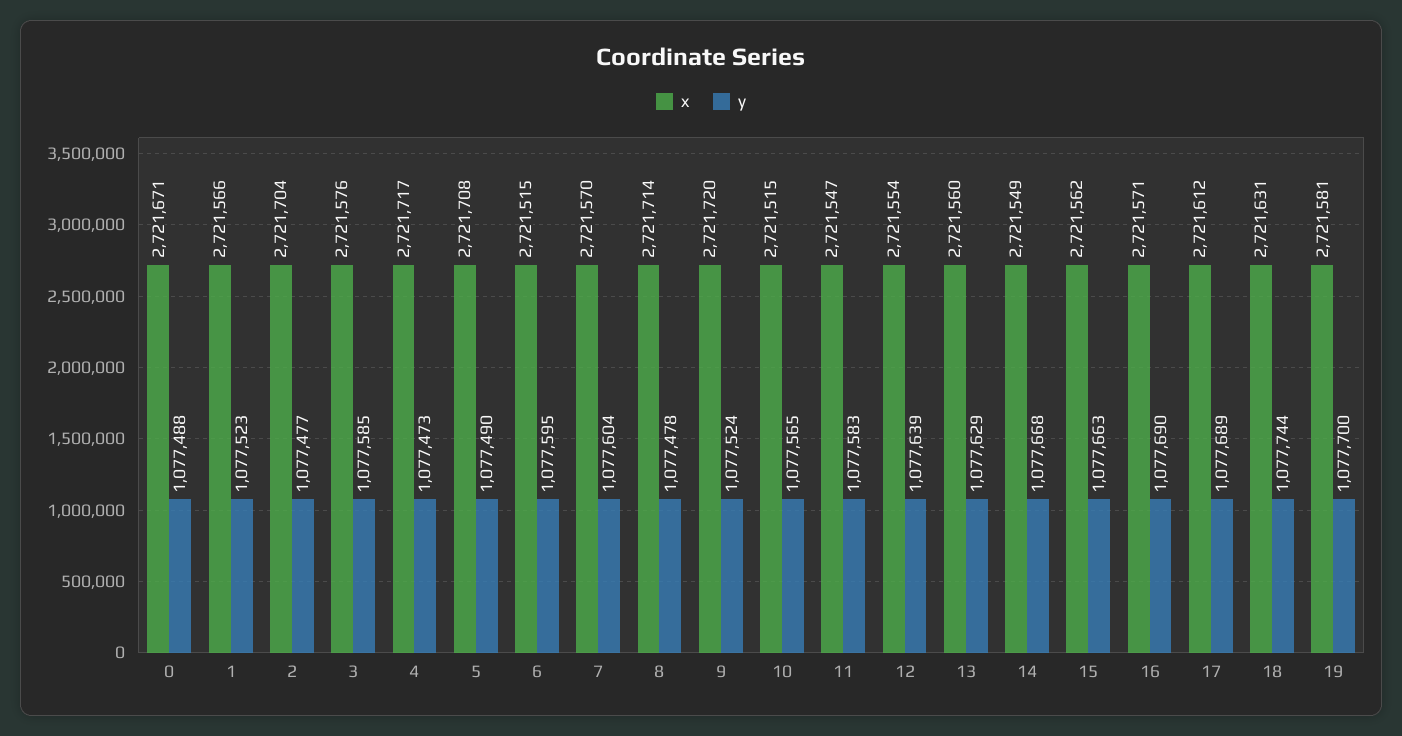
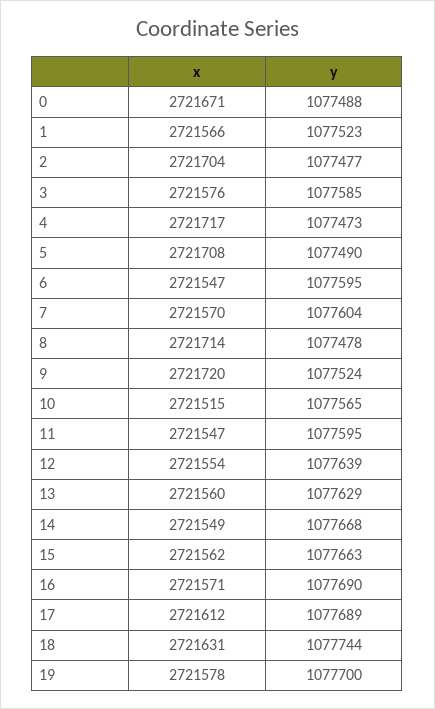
x, 6: 2721515 -> 2721547
y, 11: 1077583 -> 1077595
x, 19: 2721581 -> 2721578

